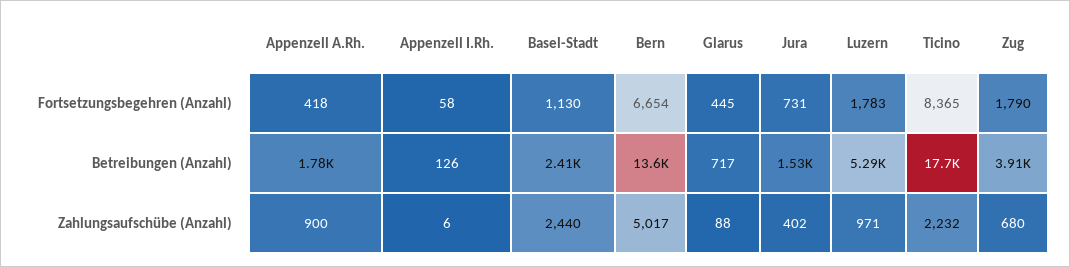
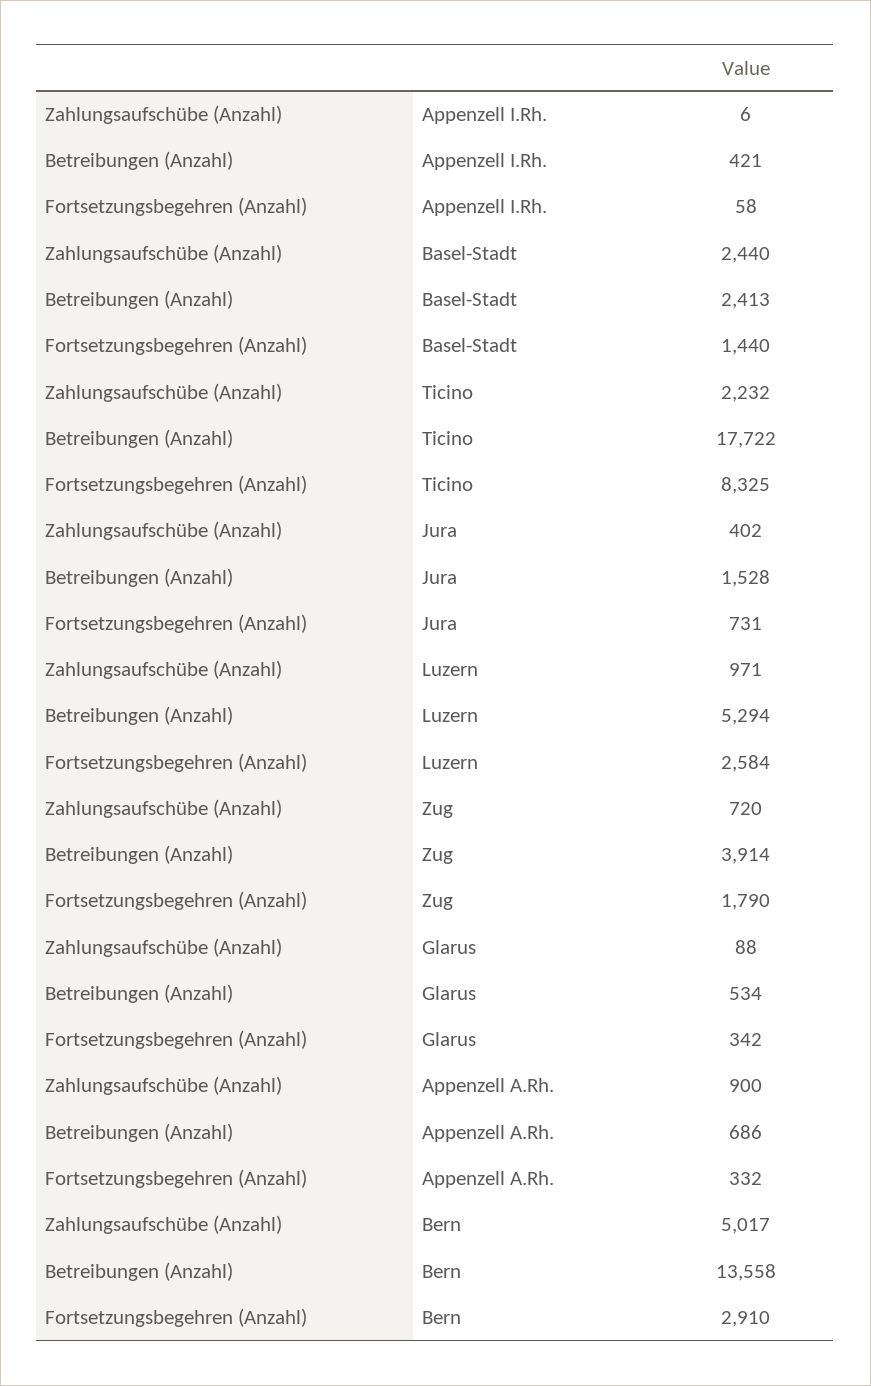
Appenzell A.Rh., Fortsetzungsbegehren (Anzahl): 418 -> 332
Basel-Stadt, Fortsetzungsbegehren (Anzahl): 1130 -> 1440
Bern, Fortsetzungsbegehren (Anzahl): 6654 -> 2910
Glarus, Fortsetzungsbegehren (Anzahl): 445 -> 342
Luzern, Fortsetzungsbegehren (Anzahl): 1783 -> 2584
Ticino, Fortsetzungsbegehren (Anzahl): 8365 -> 8325
Appenzell A.Rh., Betreibungen (Anzahl): 1780 -> 686
Appenzell I.Rh., Betreibungen (Anzahl): 126 -> 421
Glarus, Betreibungen (Anzahl): 717 -> 534
Zug, Zahlungsaufschübe (Anzahl): 680 -> 720

